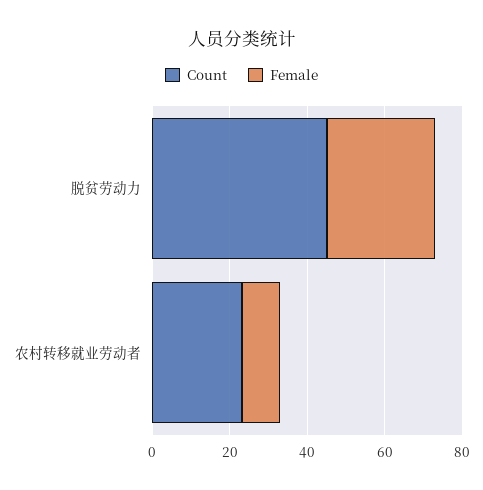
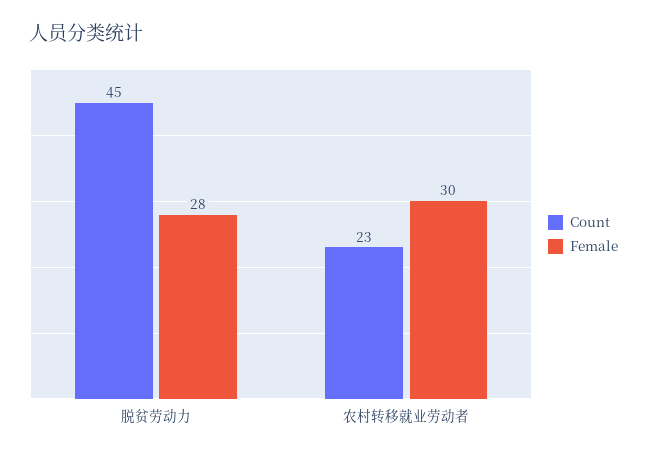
Female, 农村转移就业劳动者: 10 -> 30

